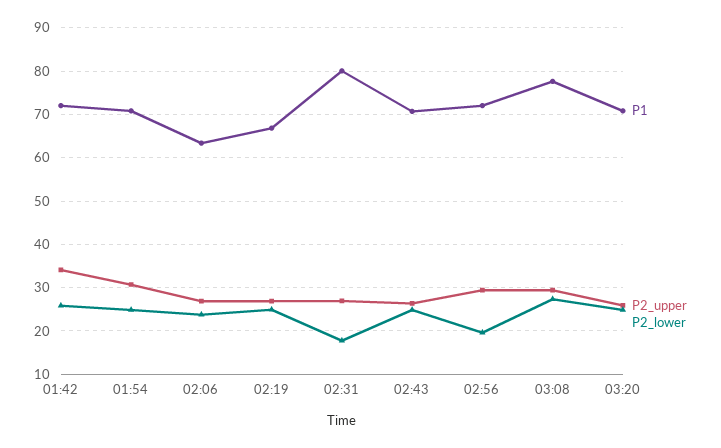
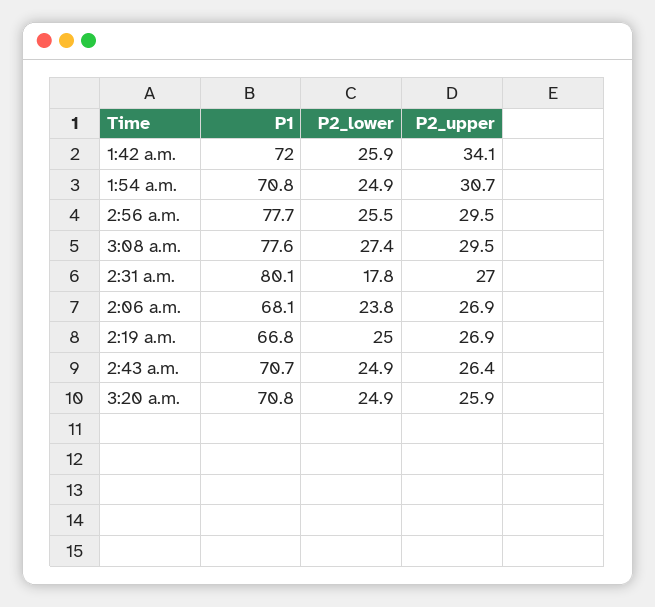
P1, 02:06: 64 -> 68.1
P1, 02:56: 72 -> 77.7
P2_lower, 02:56: 20 -> 25.5

